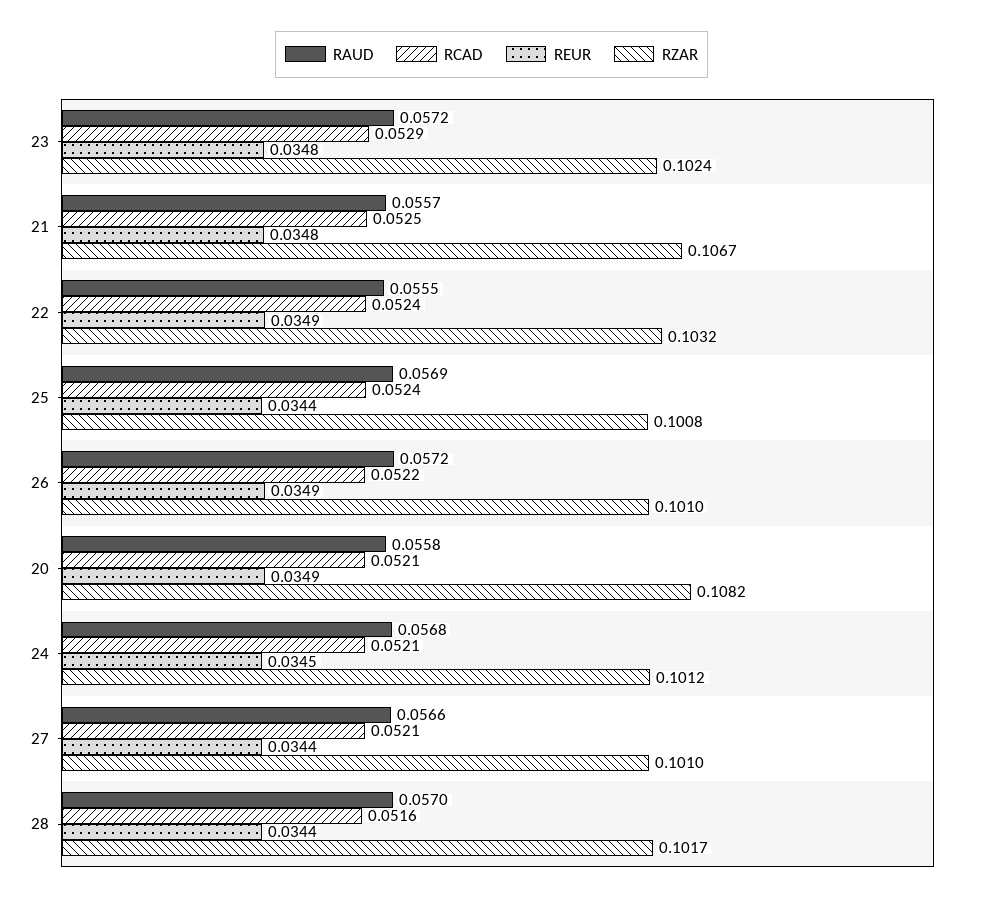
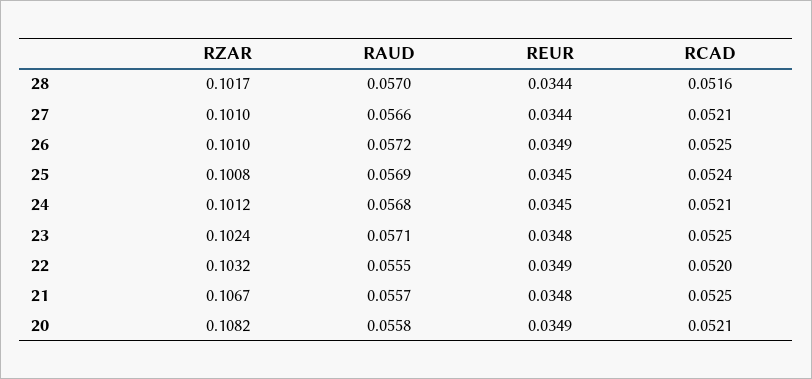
RAUD, 23: 0.0572 -> 0.0571
RCAD, 23: 0.0529 -> 0.0525
RCAD, 22: 0.0524 -> 0.052
REUR, 25: 0.0344 -> 0.0345
RCAD, 26: 0.0522 -> 0.0525

